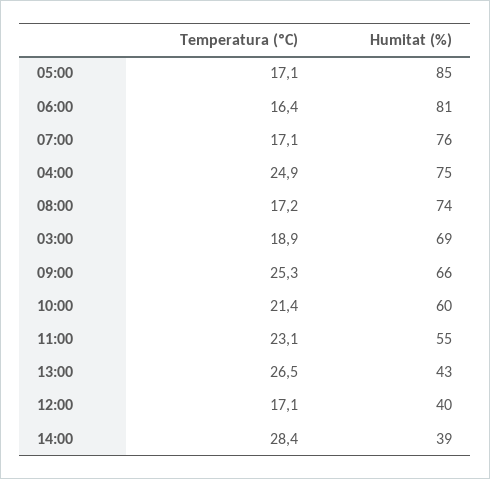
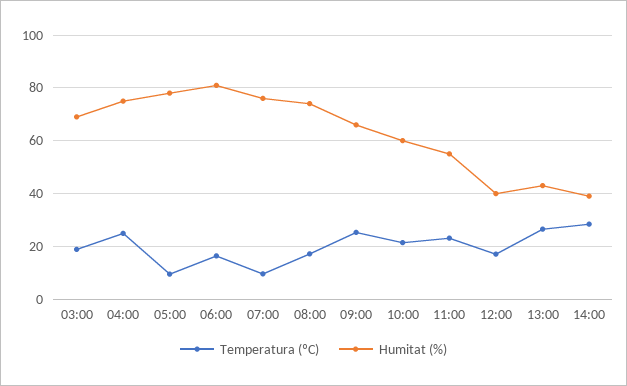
Temperatura (ºC), 05:00: 17.1 -> 10
Humitat (%), 05:00: 85 -> 77.5
Temperatura (ºC), 07:00: 17.1 -> 10

